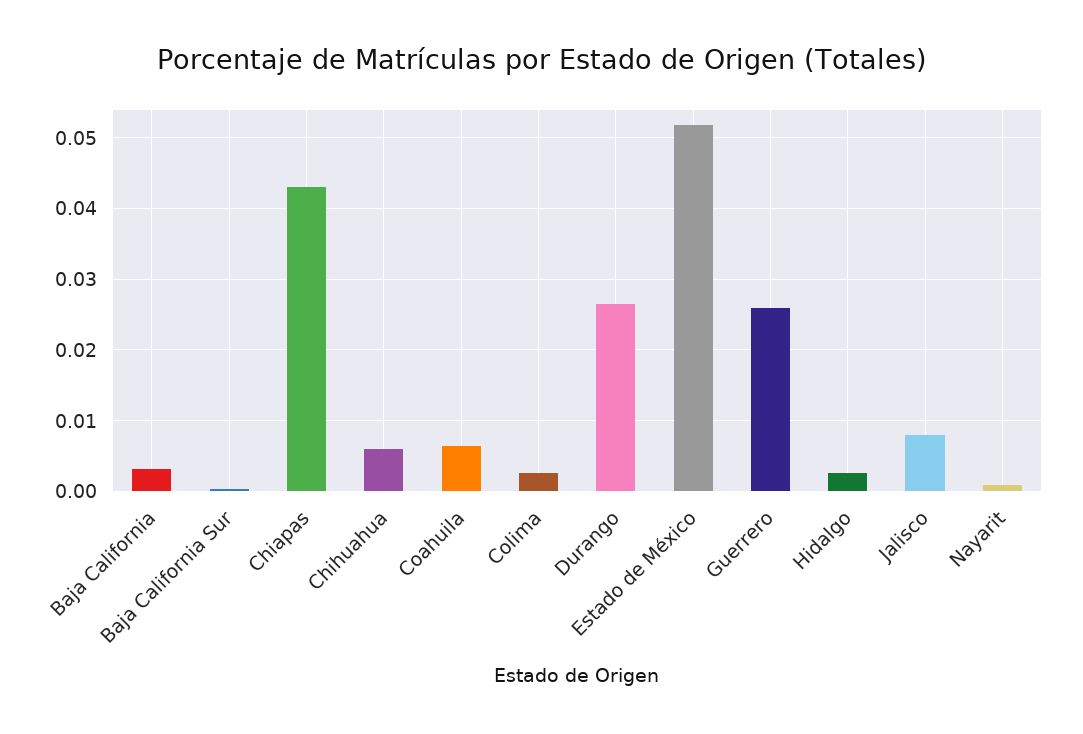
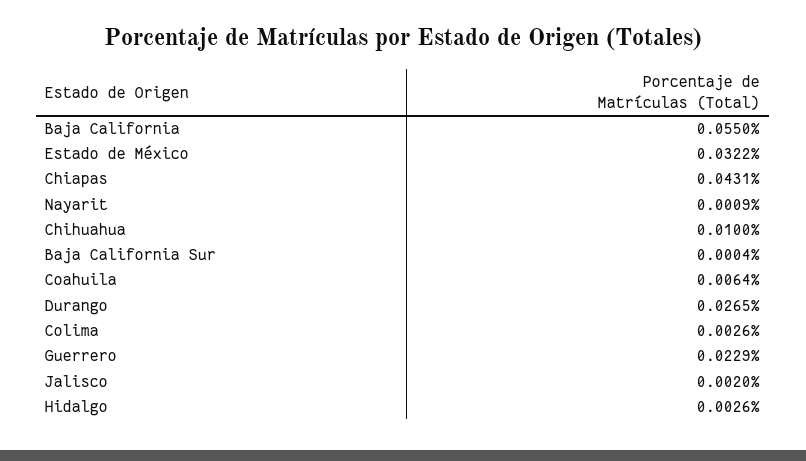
Baja California: 0.003 -> 0.055
Chihuahua: 0.006 -> 0.01
Estado de México: 0.052 -> 0.0322
Guerrero: 0.026 -> 0.0229
Jalisco: 0.008 -> 0.002

